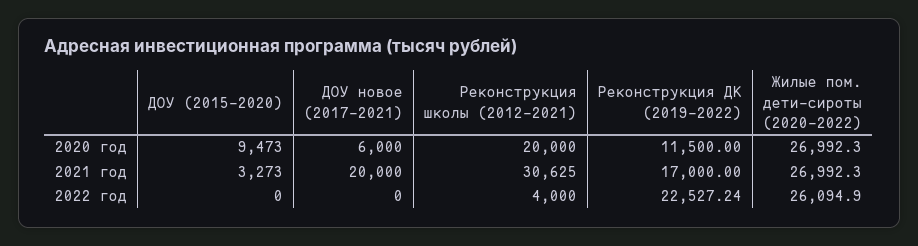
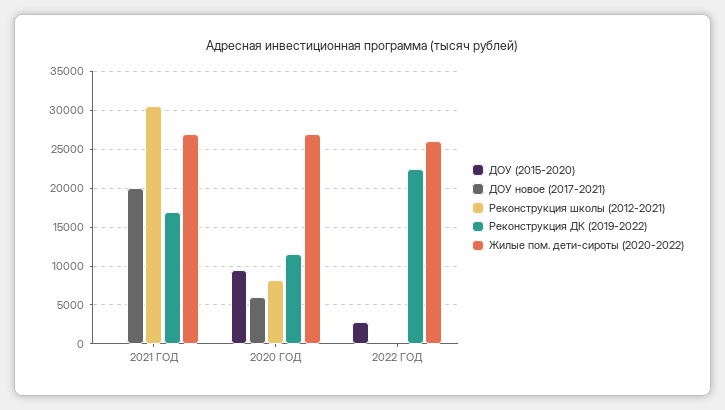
Реконструкция школы (2012-2021), 2020 год: 20000 -> 8000
ДОУ (2015-2020), 2021 год: 3273 -> 0
ДОУ (2015-2020), 2022 год: 0 -> 3000
Реконструкция школы (2012-2021), 2022 год: 4000 -> 0

